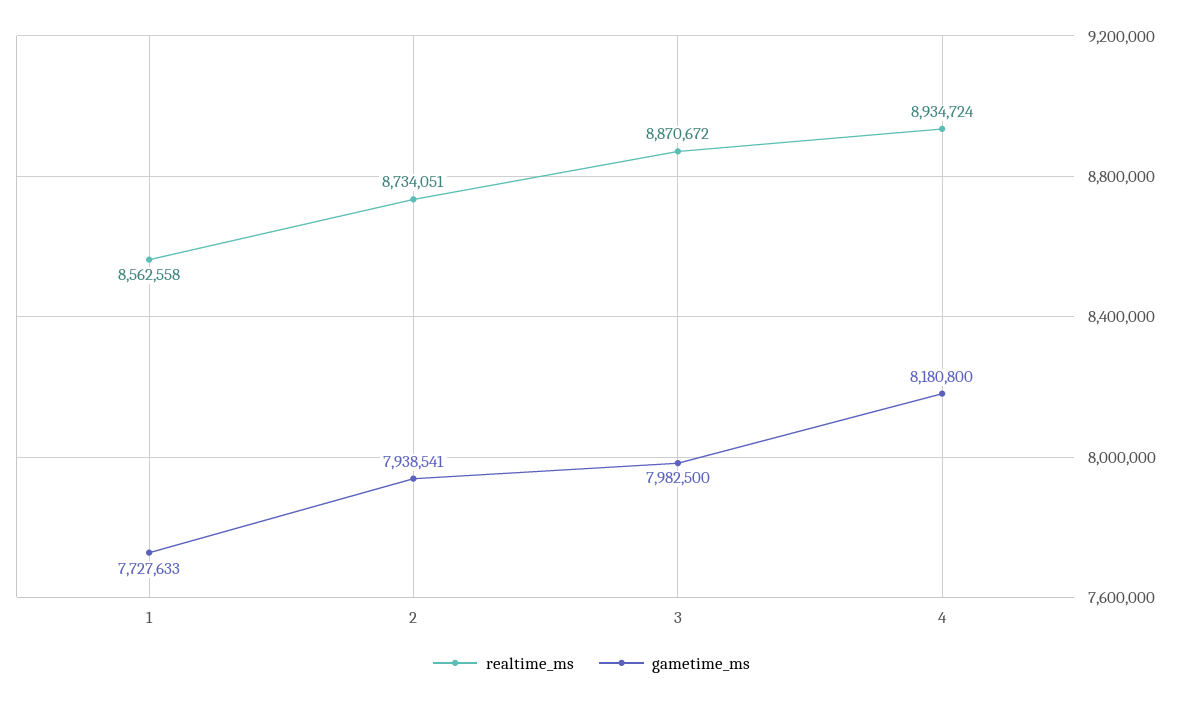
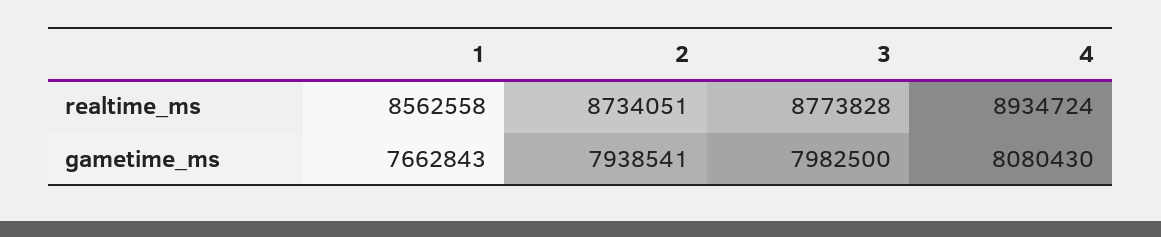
gametime_ms, 1: 7727633 -> 7662843
realtime_ms, 3: 8870672 -> 8773828
gametime_ms, 4: 8180800 -> 8080430

